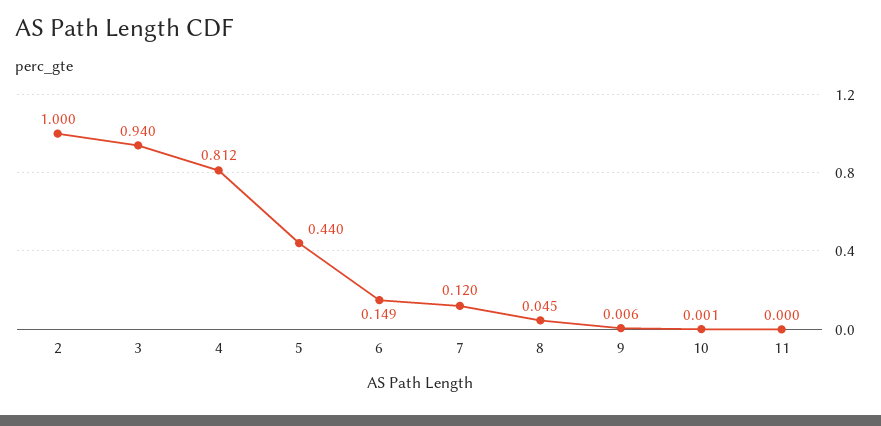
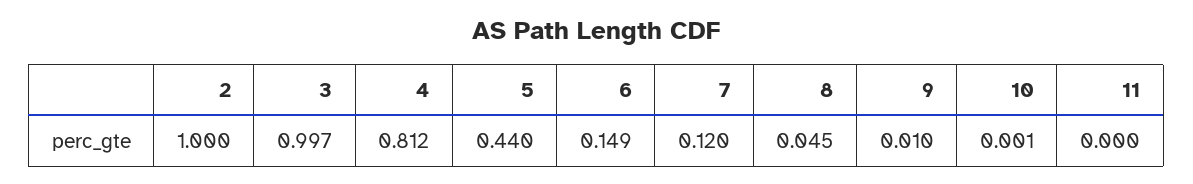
3: 0.94 -> 0.997
9: 0.006 -> 0.01

